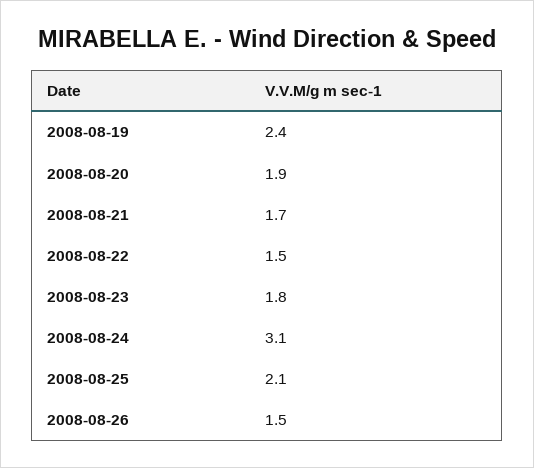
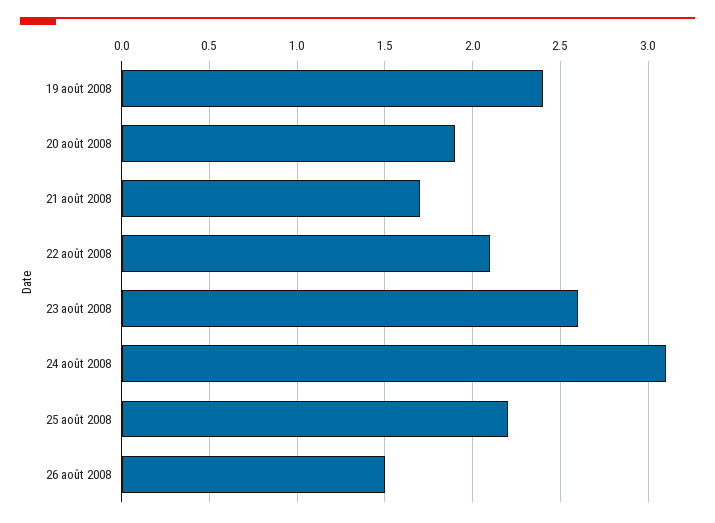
2008-08-22: 1.5 -> 2.1
2008-08-23: 1.8 -> 2.6
2008-08-25: 2.1 -> 2.2

